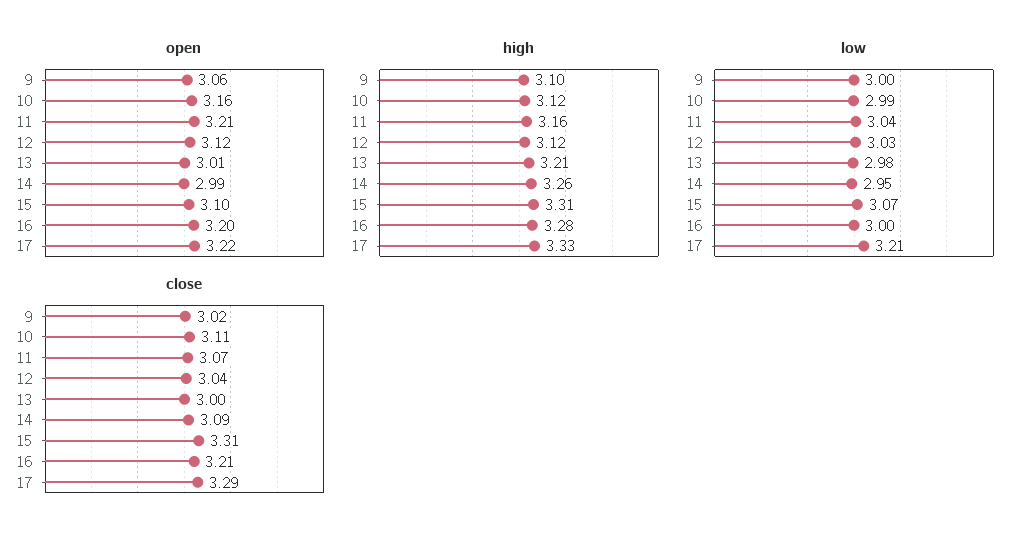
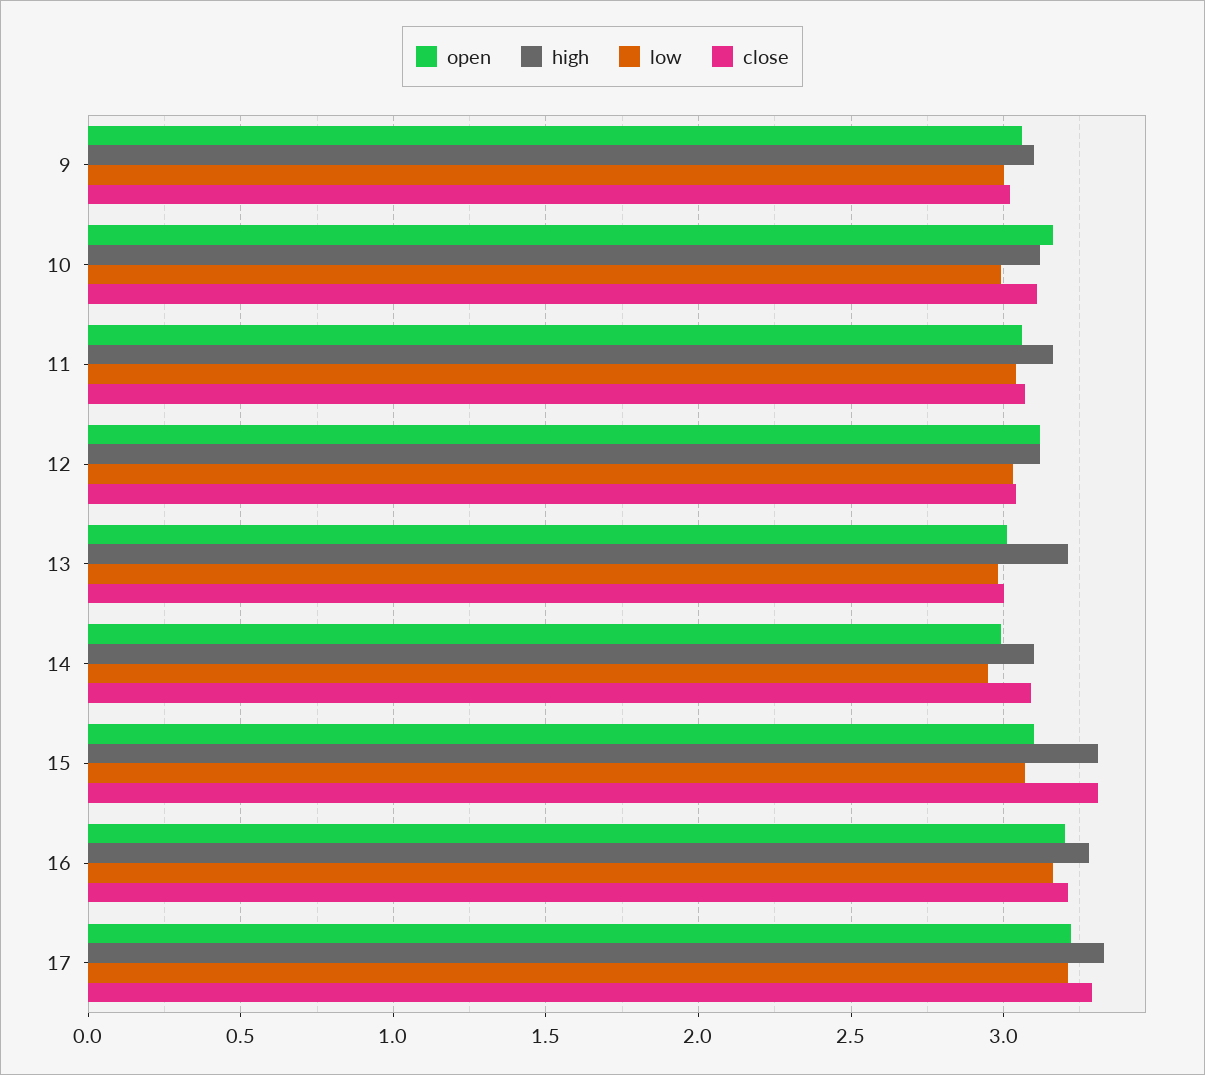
open, 11: 3.21 -> 3.05
high, 14: 3.26 -> 3.1
low, 16: 3 -> 3.15

